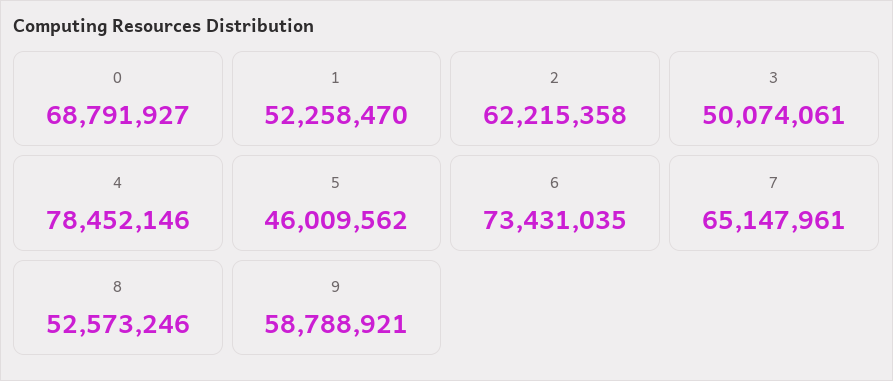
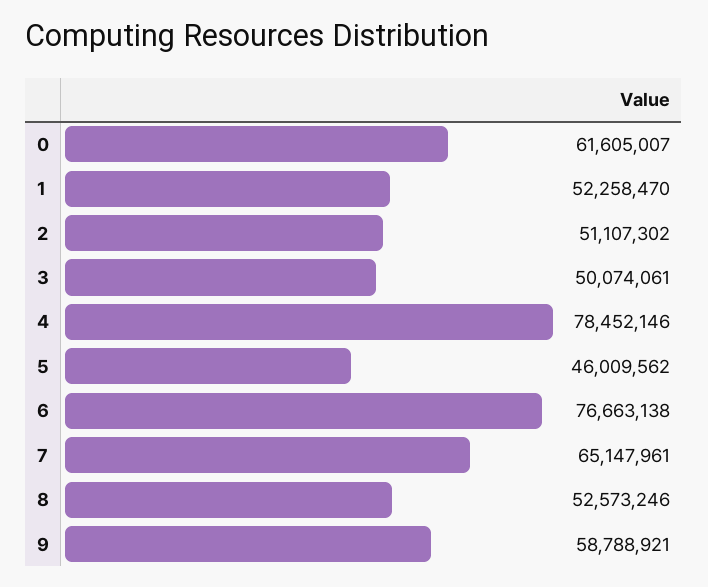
0: 68791927 -> 61605007
2: 62215358 -> 51107302
6: 73431035 -> 76663138

